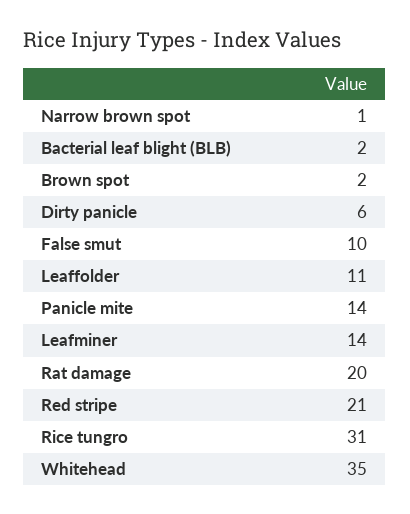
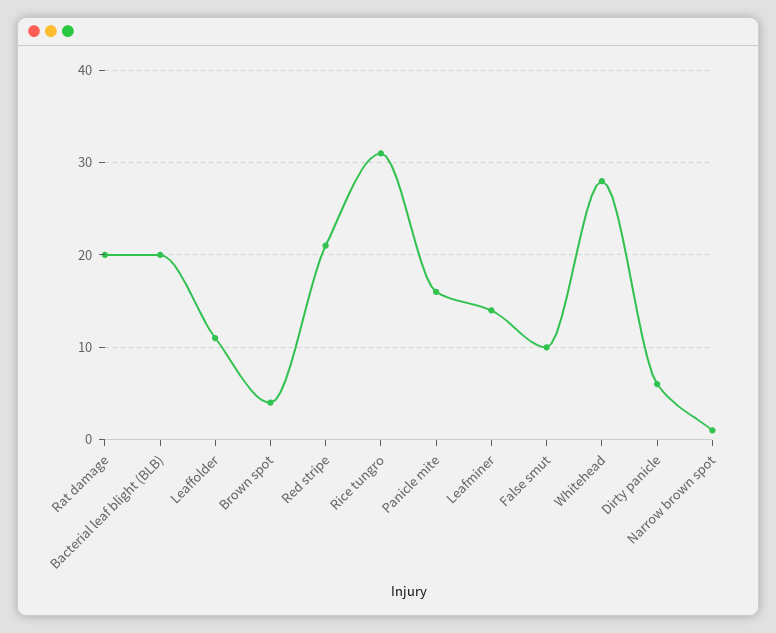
Bacterial leaf blight (BLB): 2 -> 20
Brown spot: 2 -> 4
Panicle mite: 14 -> 16
Whitehead: 35 -> 28

